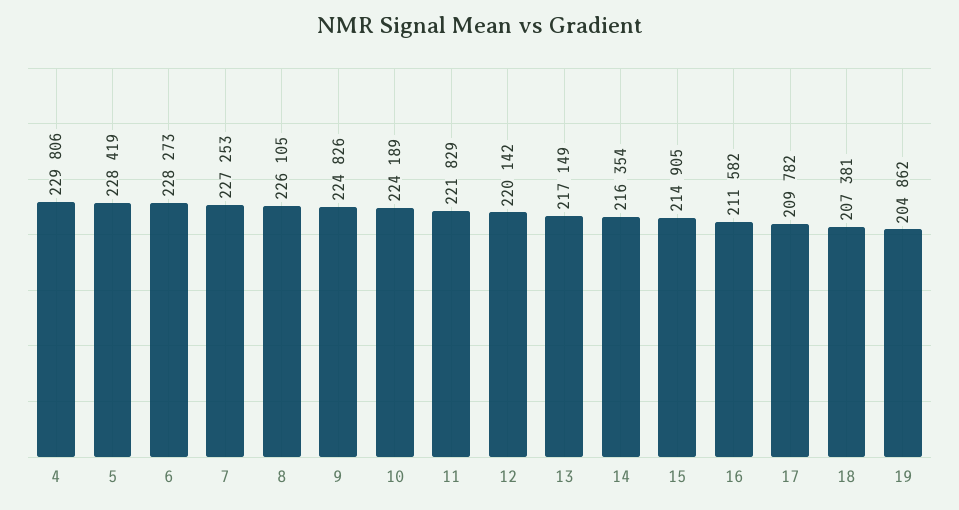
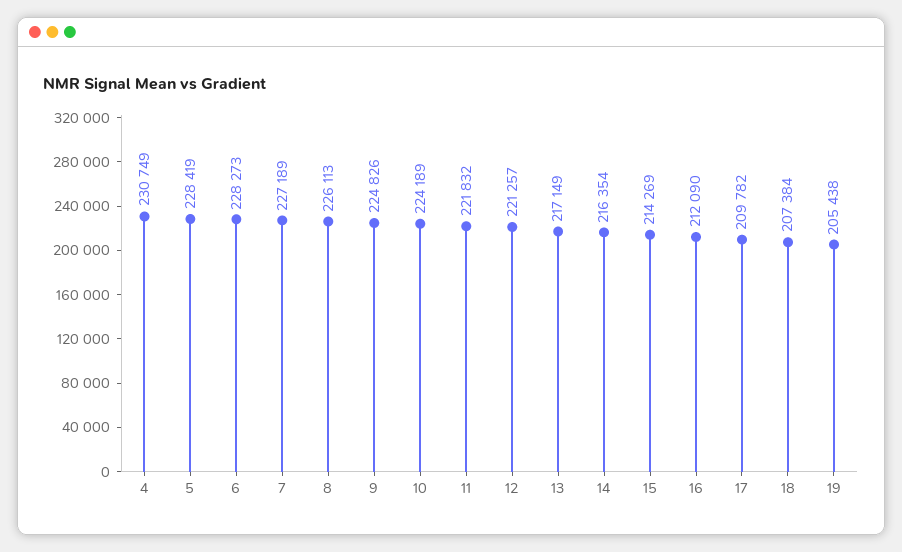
4: 229806 -> 230749
7: 227253 -> 227189
8: 226105 -> 226113
11: 221829 -> 221832
12: 220142 -> 221257
15: 214905 -> 214269
16: 211582 -> 212090
18: 207381 -> 207384
19: 204862 -> 205438

